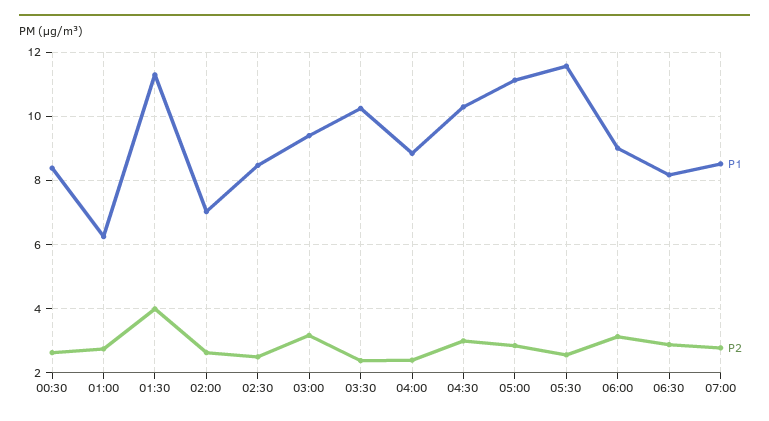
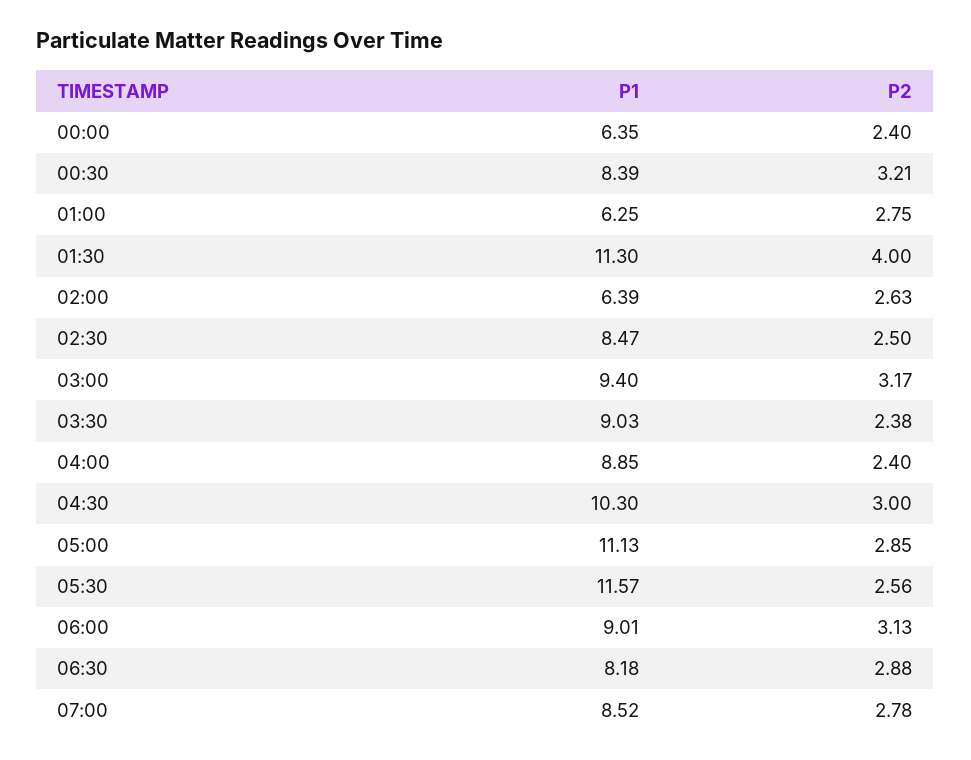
P2, 00:30: 2.6 -> 3.21
P1, 02:00: 7 -> 6.39
P1, 03:30: 10.2 -> 9.03
P1, 00:00: none -> 6.35
P2, 00:00: none -> 2.4

